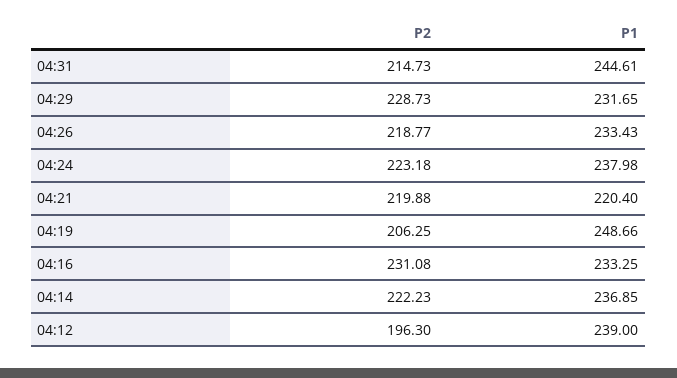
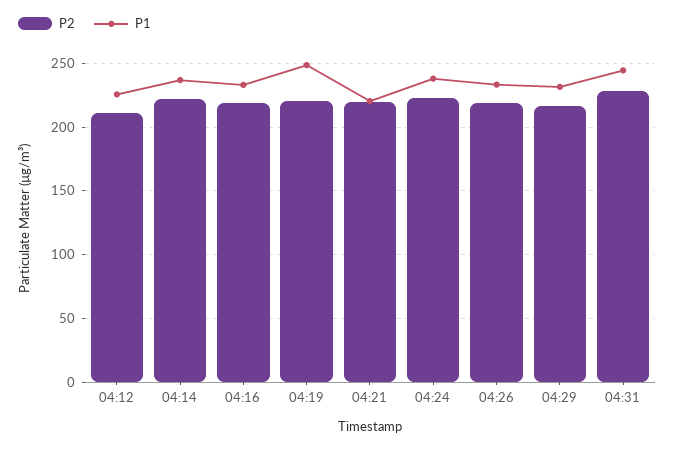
P2, 04:31: 214.73 -> 230
P2, 04:29: 228.73 -> 215
P2, 04:19: 206.25 -> 220
P2, 04:16: 231.08 -> 220
P2, 04:12: 196.3 -> 210
P1, 04:12: 239 -> 225

